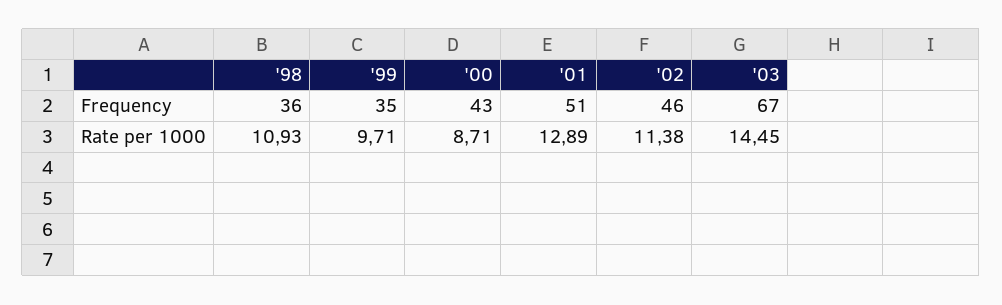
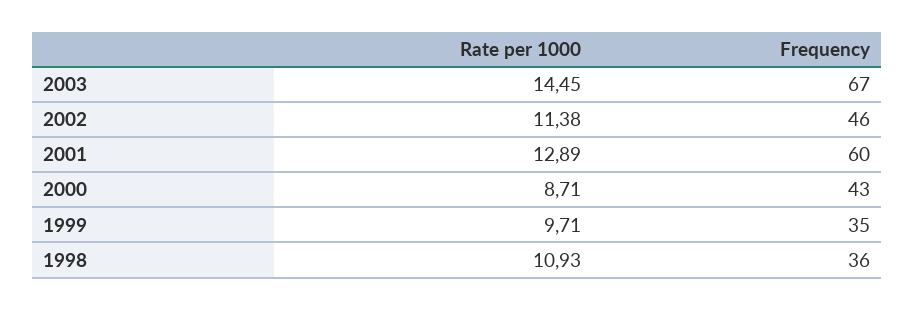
'01, Frequency: 51 -> 60

